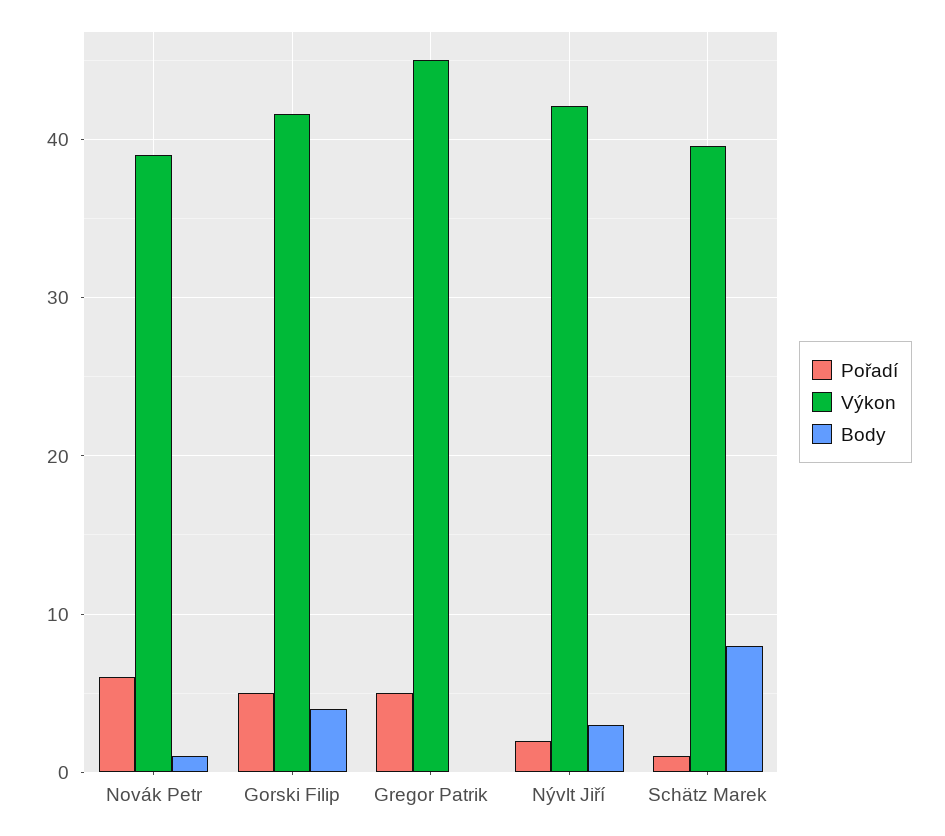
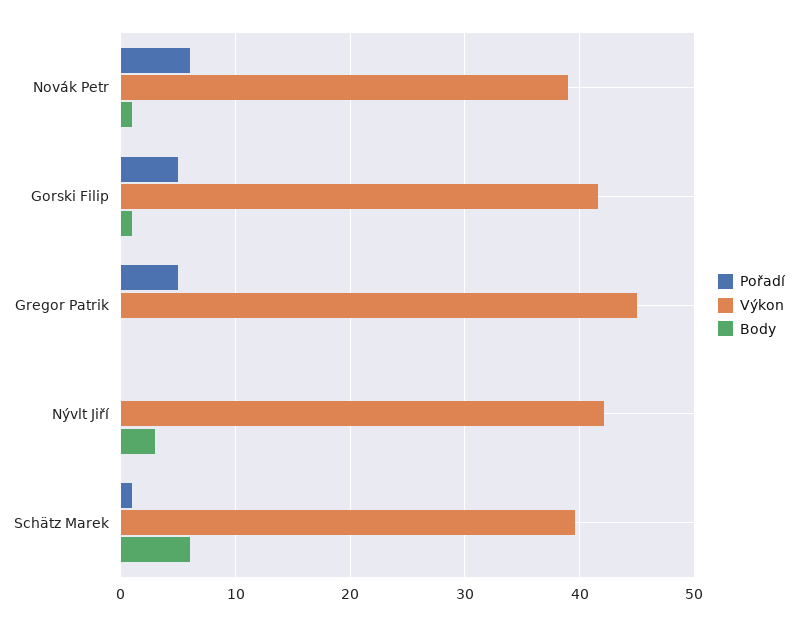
Body, Gorski Filip: 4 -> 1
Pořadí, Nývlt Jiří: 2 -> 0
Body, Schätz Marek: 8 -> 6

